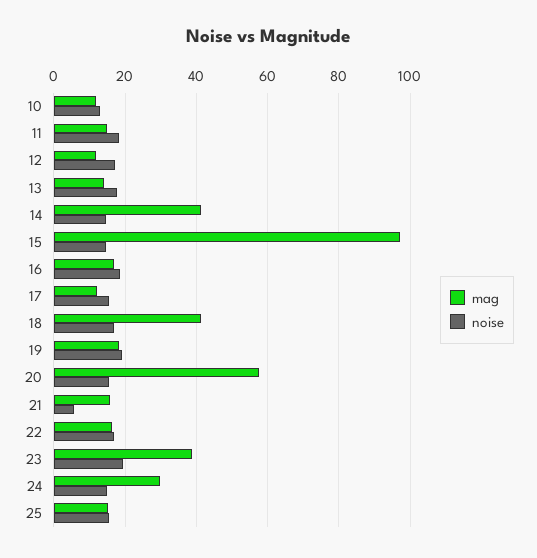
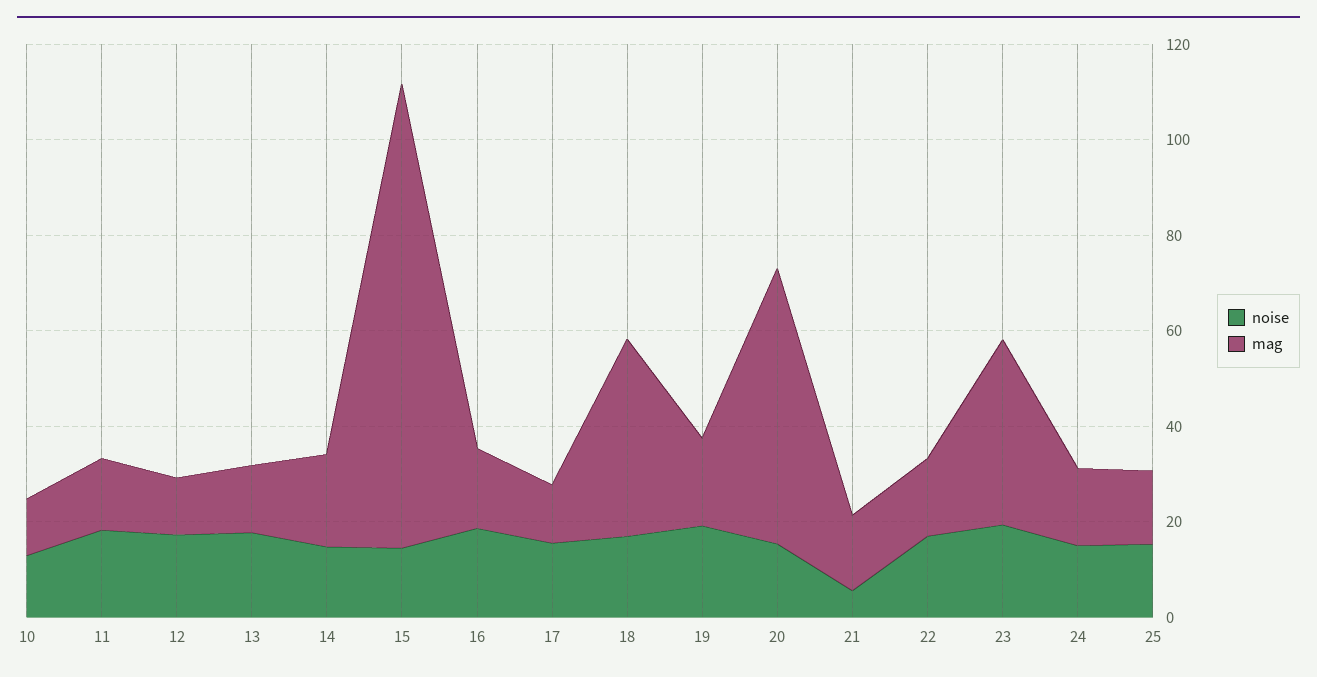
mag, 14: 42 -> 20
mag, 24: 30 -> 15

